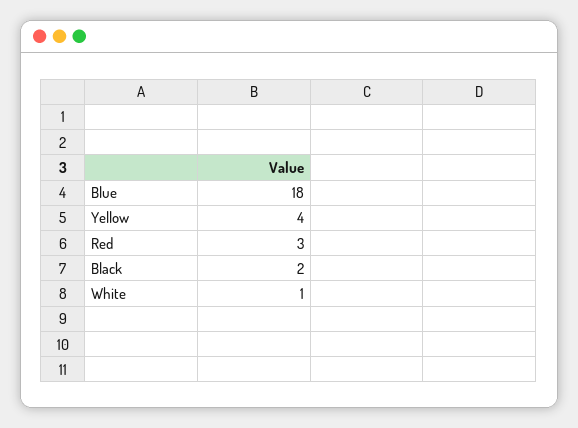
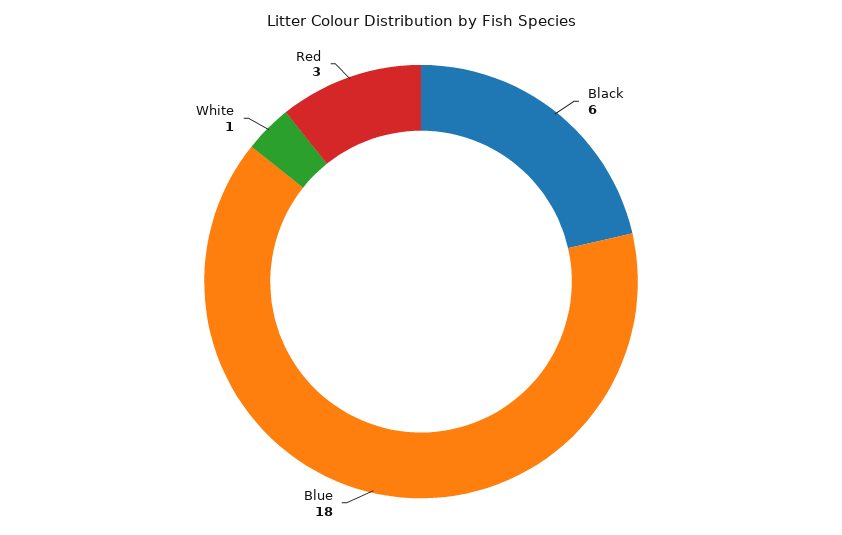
Yellow: 4 -> none
Black: 2 -> 6

